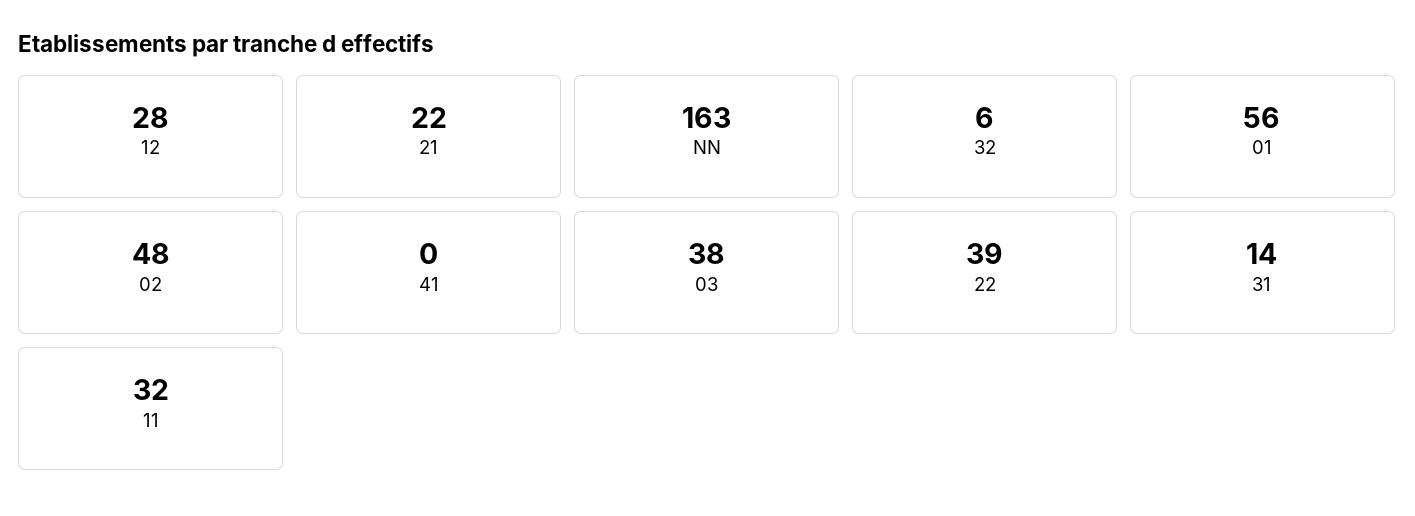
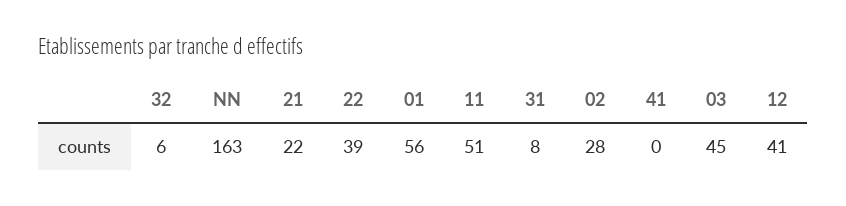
12: 28 -> 41
02: 48 -> 28
03: 38 -> 45
31: 14 -> 8
11: 32 -> 51

